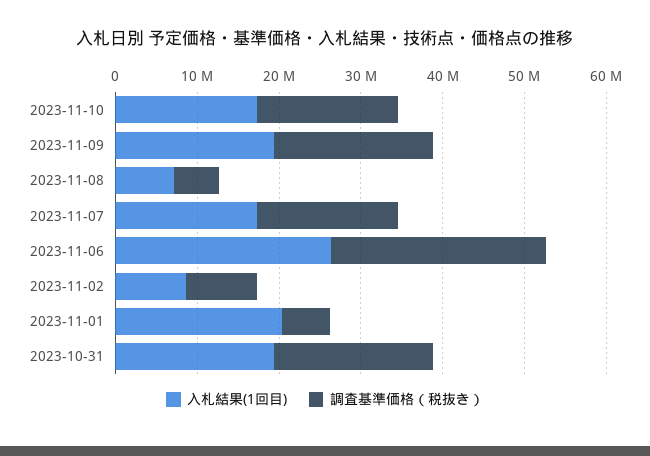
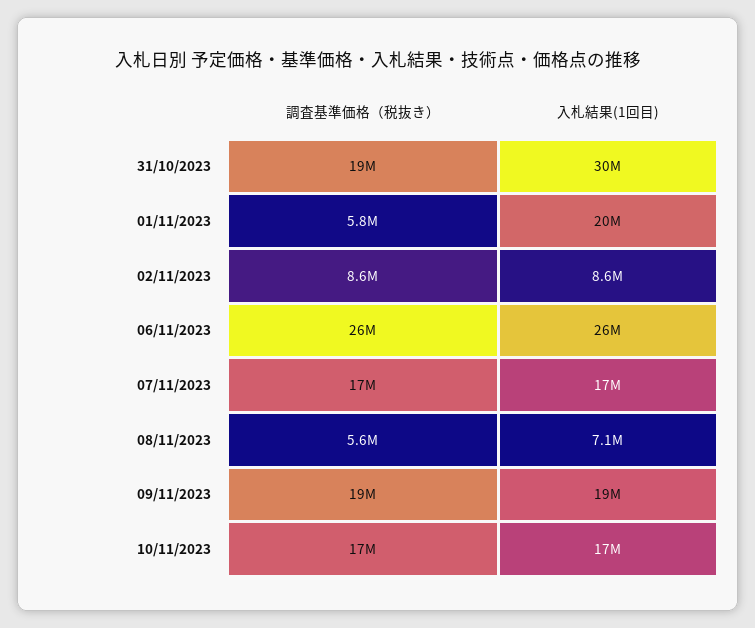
入札結果(1回目), 2023-10-31: 20000000 -> 30000000

